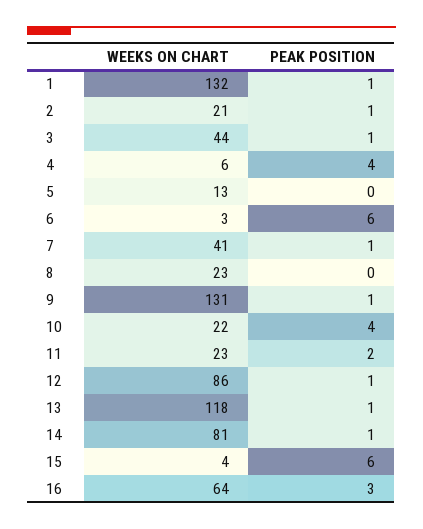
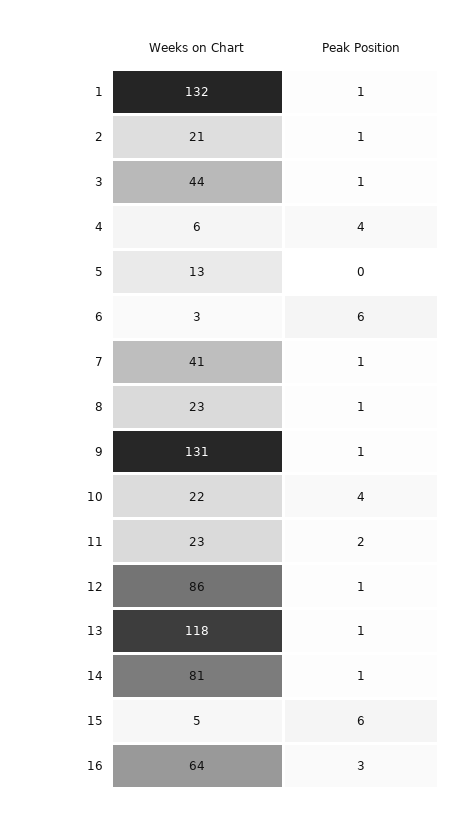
PEAK POSITION, 8: 0 -> 1
WEEKS ON CHART, 15: 4 -> 5

